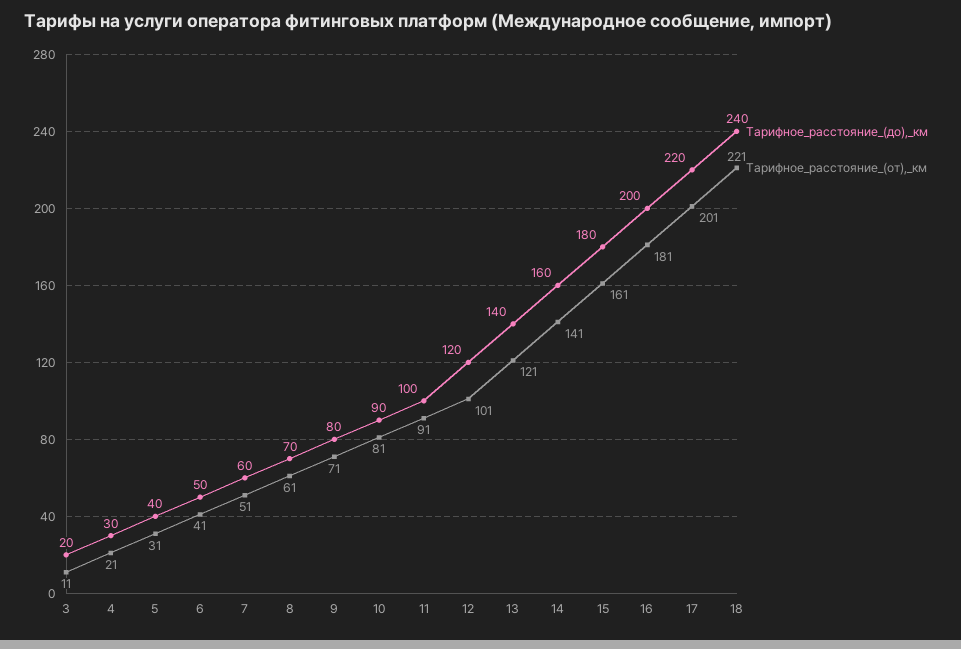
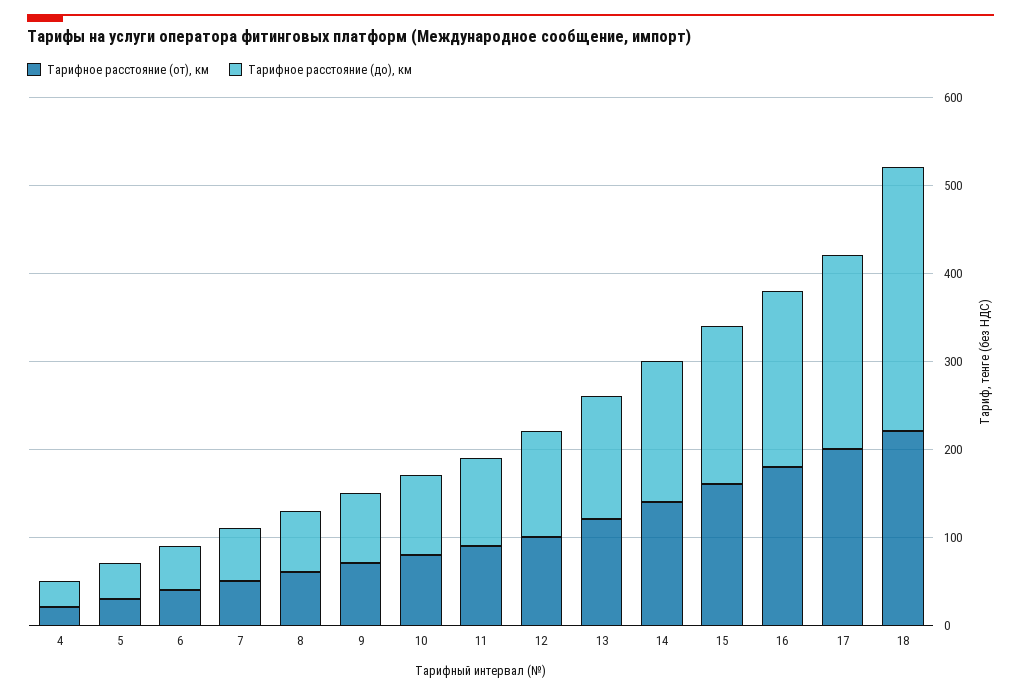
Тарифное_расстояние_(до),_км, 3: 20 -> none
Тарифное_расстояние_(от),_км, 3: 11 -> none
Тарифное_расстояние_(до),_км, 18: 240 -> 300

